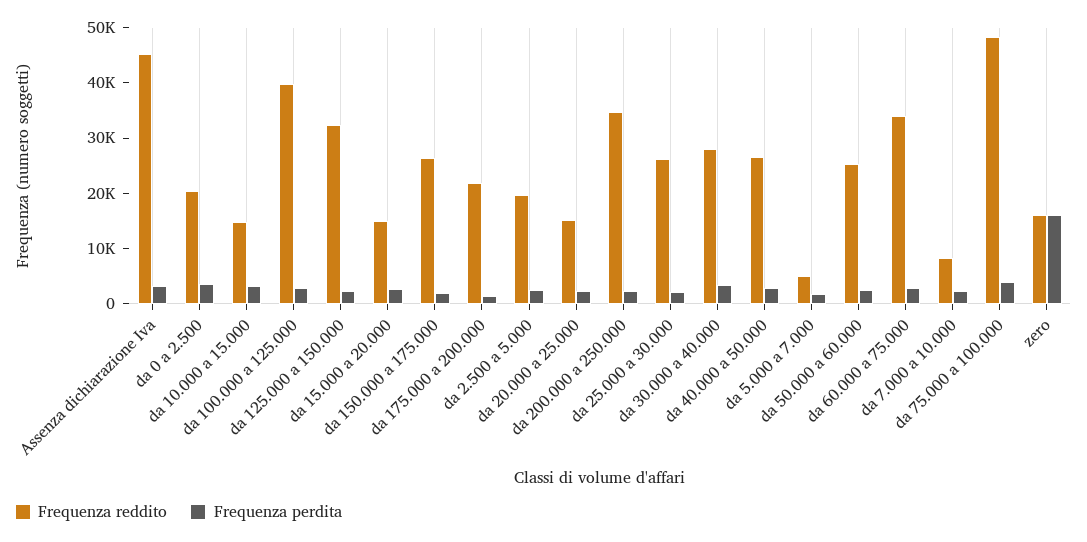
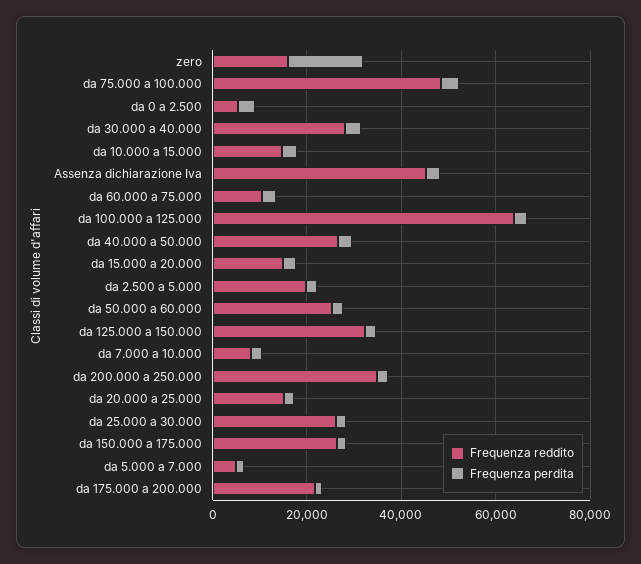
Frequenza reddito, da 0 a 2.500: 20000 -> 5000
Frequenza reddito, da 100.000 a 125.000: 40000 -> 65000
Frequenza reddito, da 60.000 a 75.000: 34000 -> 10000

